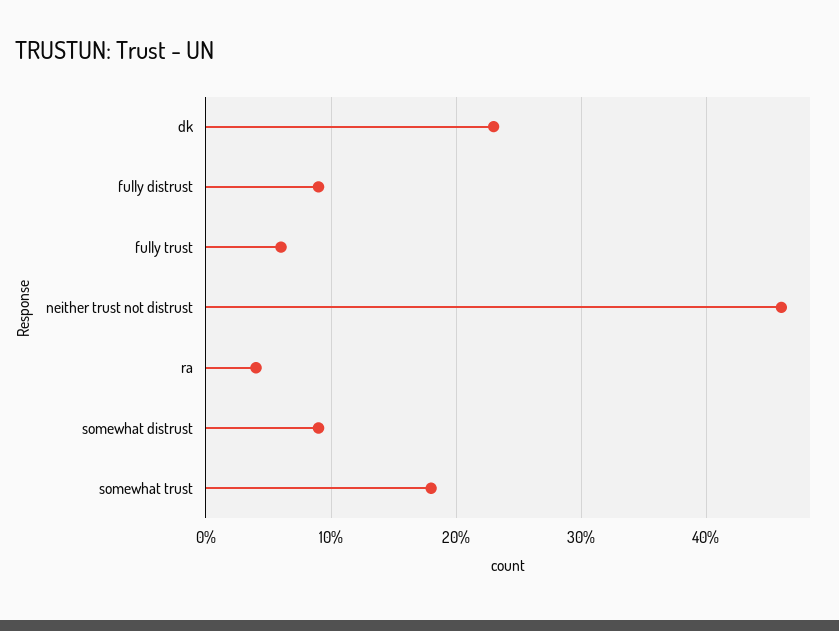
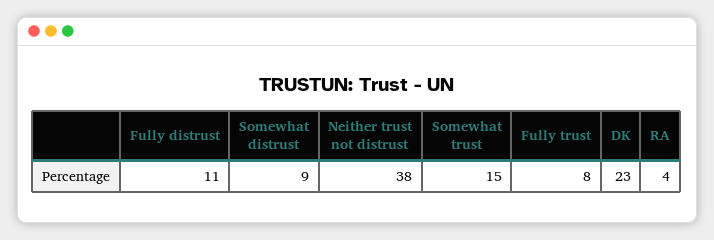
fully distrust: 9 -> 11
fully trust: 6 -> 8
neither trust not distrust: 46 -> 38
somewhat trust: 18 -> 15

